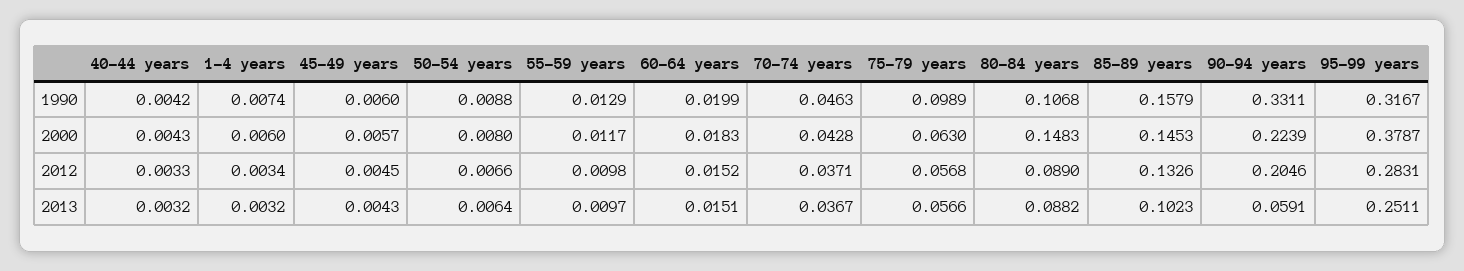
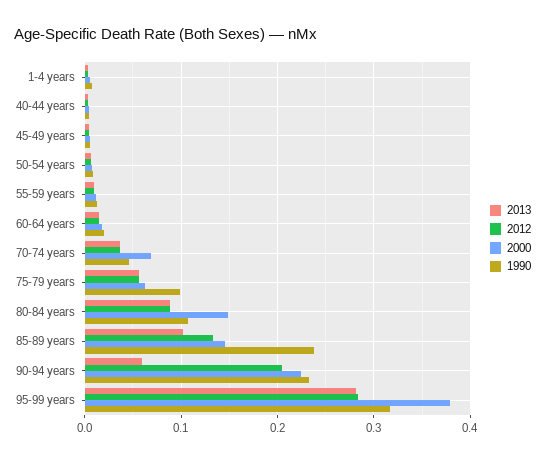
1990, 85-89 years: 0.1579 -> 0.24
1990, 90-94 years: 0.3311 -> 0.23
2000, 70-74 years: 0.0428 -> 0.07
2013, 95-99 years: 0.2511 -> 0.28

